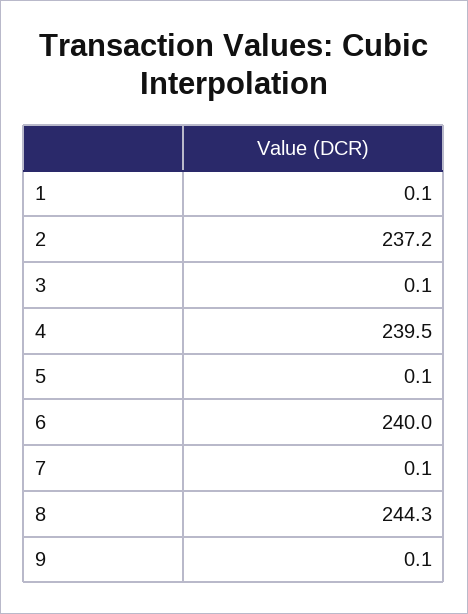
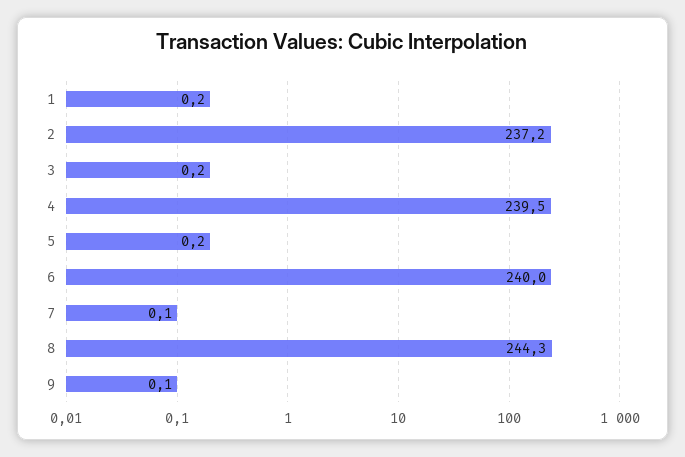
1: 0.1 -> 0.2
3: 0.1 -> 0.2
5: 0.1 -> 0.2

